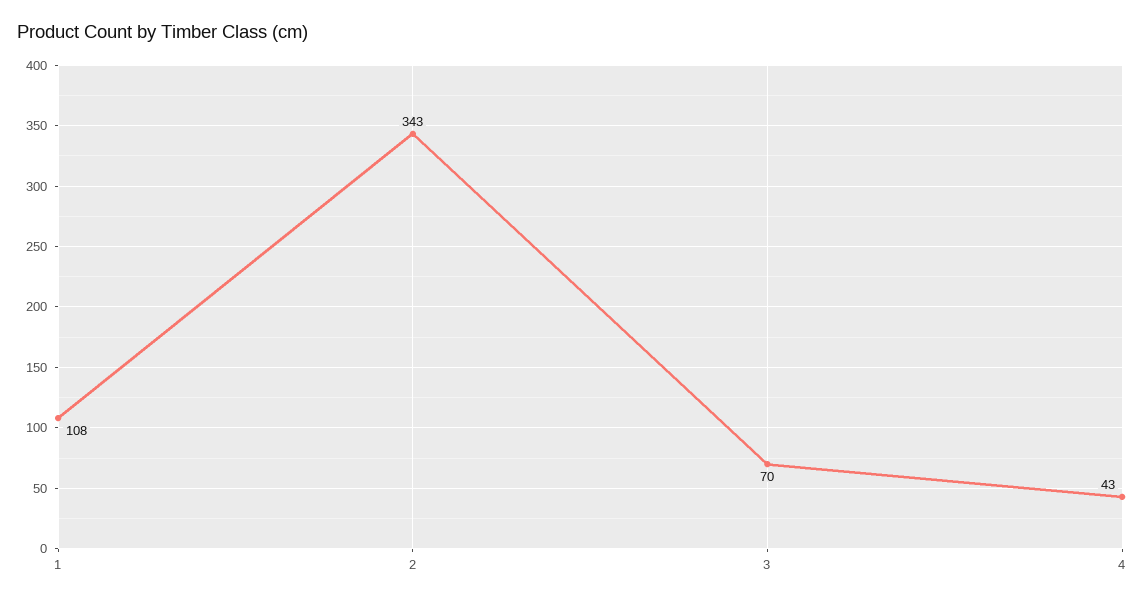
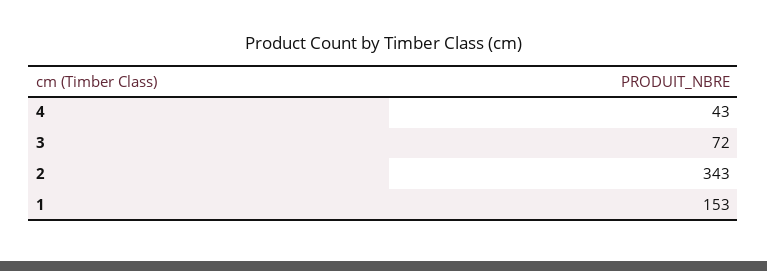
1: 108 -> 153
3: 70 -> 72

